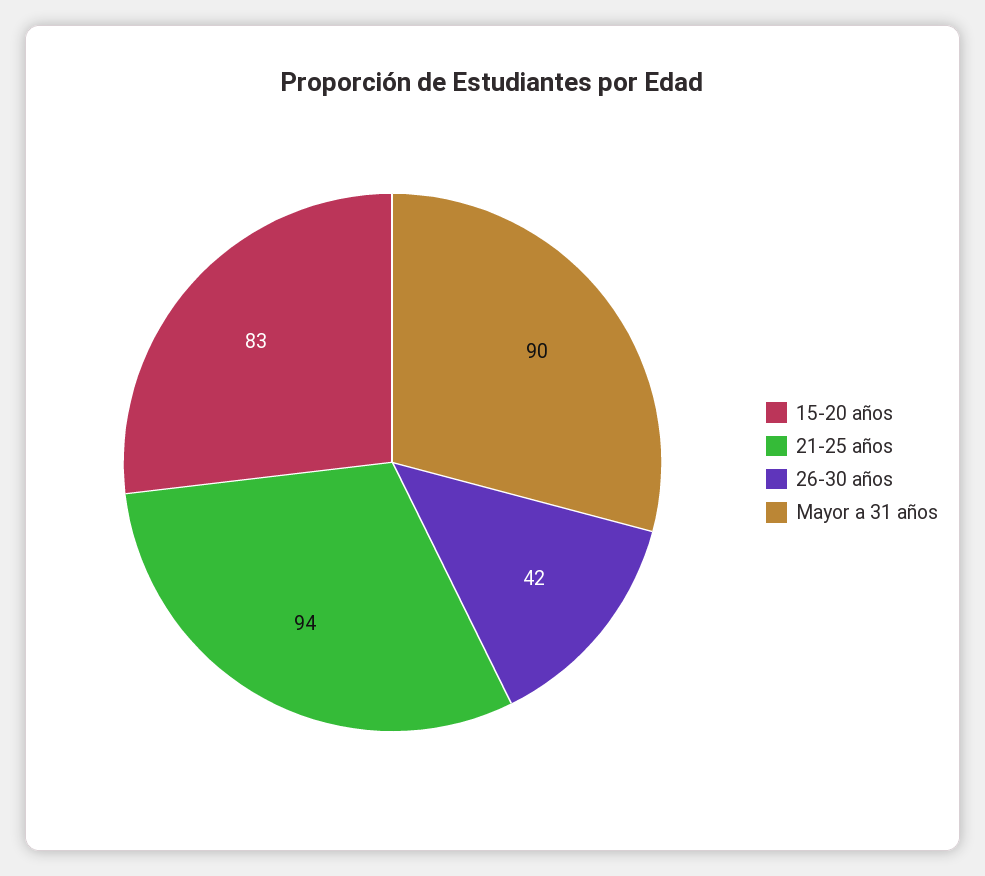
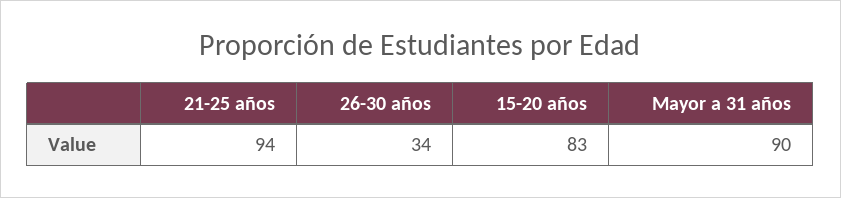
26-30 años: 42 -> 34

